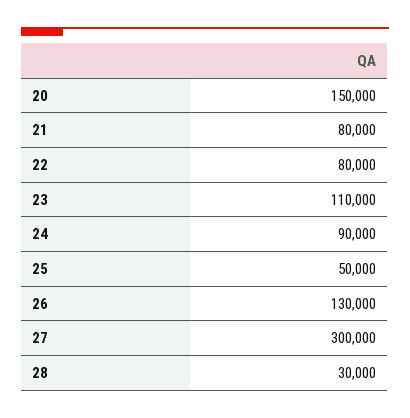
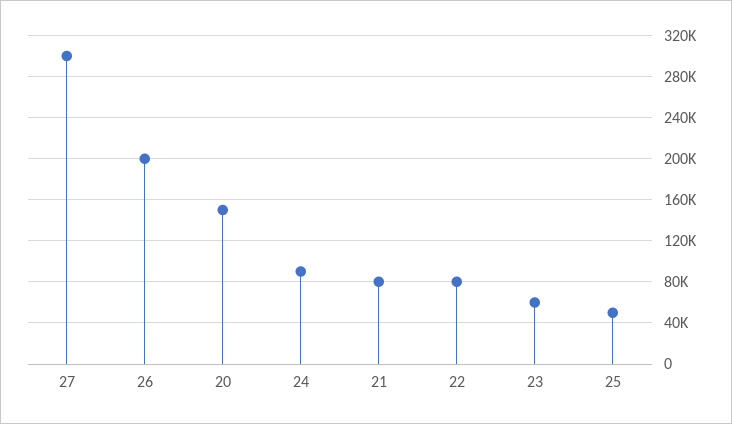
23: 110000 -> 60000
26: 130000 -> 200000
28: 30000 -> none

